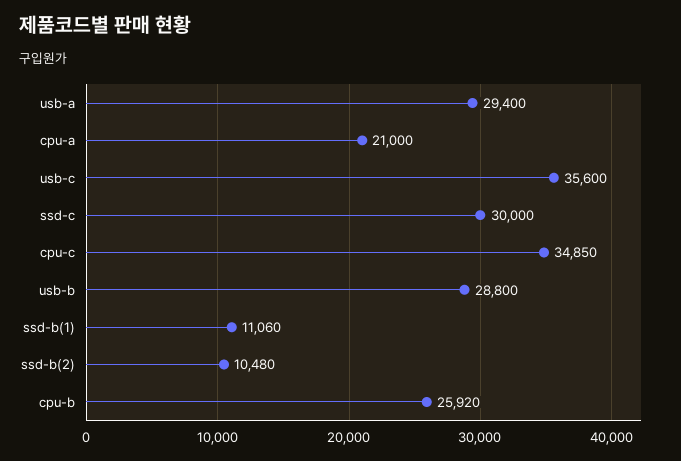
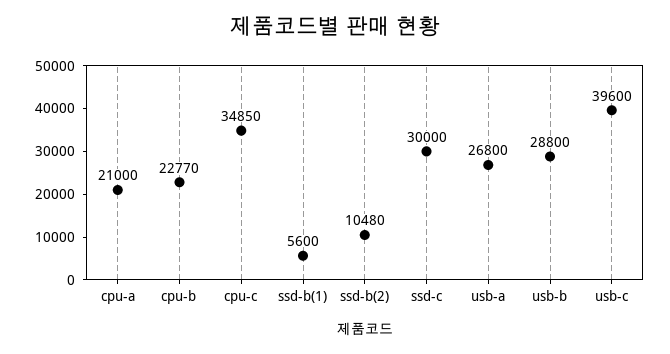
usb-a: 29400 -> 26800
usb-c: 35600 -> 39600
ssd-b(1): 11060 -> 5600
cpu-b: 25920 -> 22770

